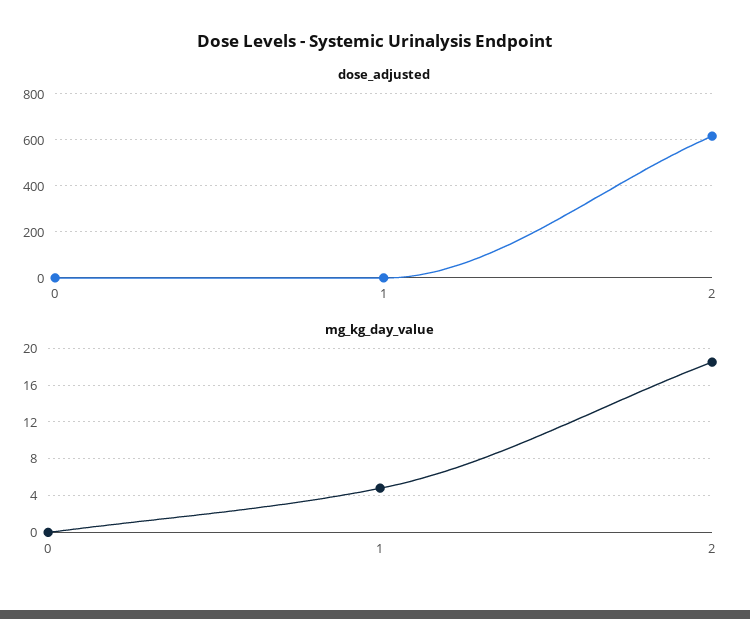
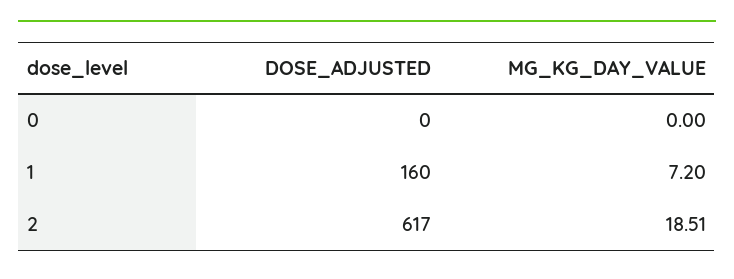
dose_adjusted, 1: 0 -> 160
mg_kg_day_value, 1: 5 -> 7.2

